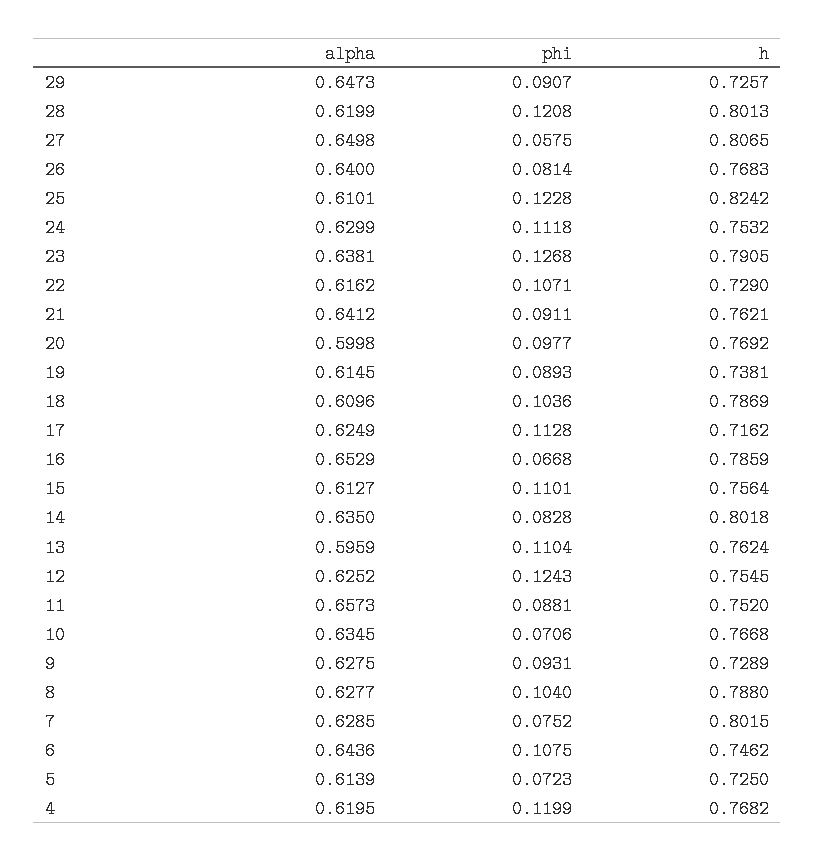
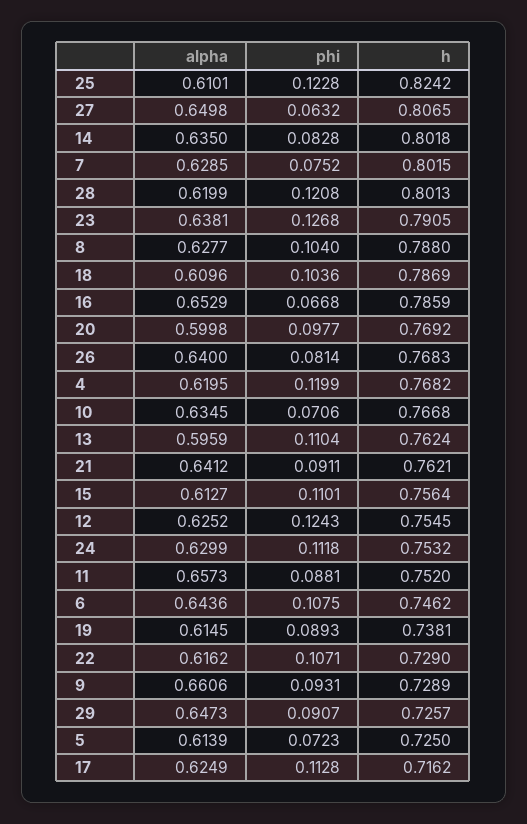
phi, 27: 0.0575 -> 0.0632
alpha, 9: 0.6275 -> 0.6606

